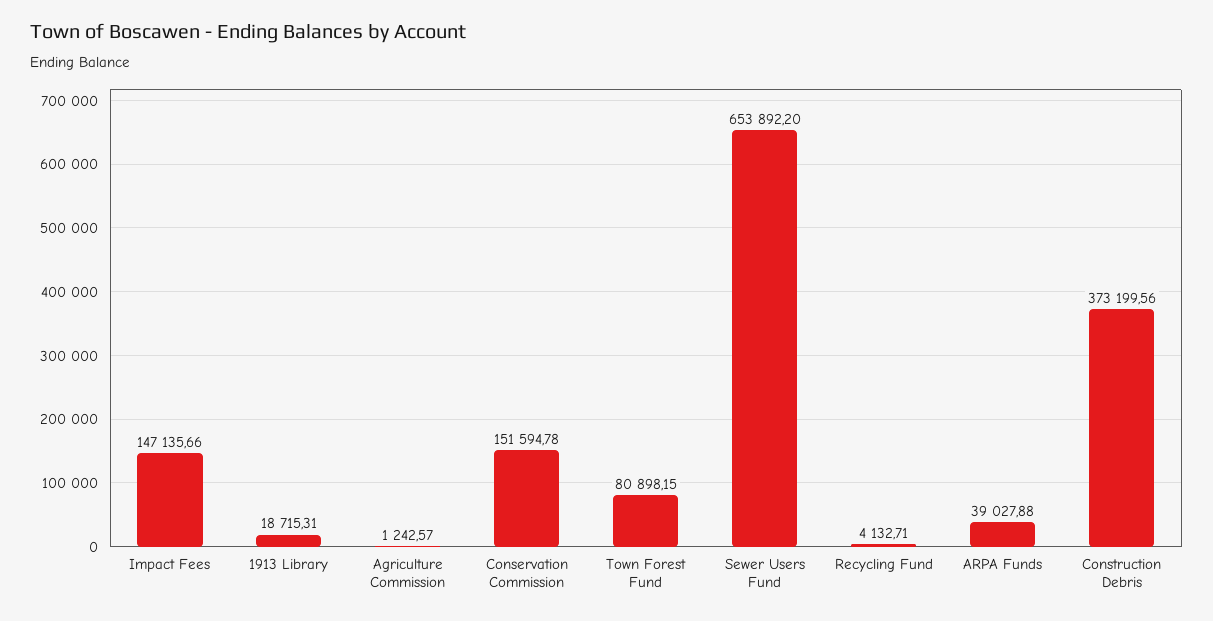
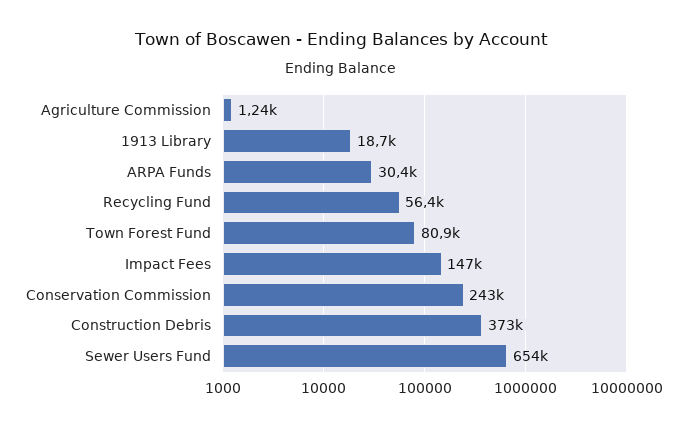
Conservation Commission: 151594.78 -> 243000
Recycling Fund: 4132.71 -> 56400
ARPA Funds: 39027.88 -> 30400

